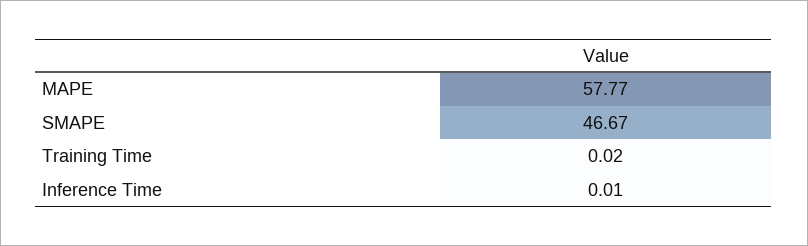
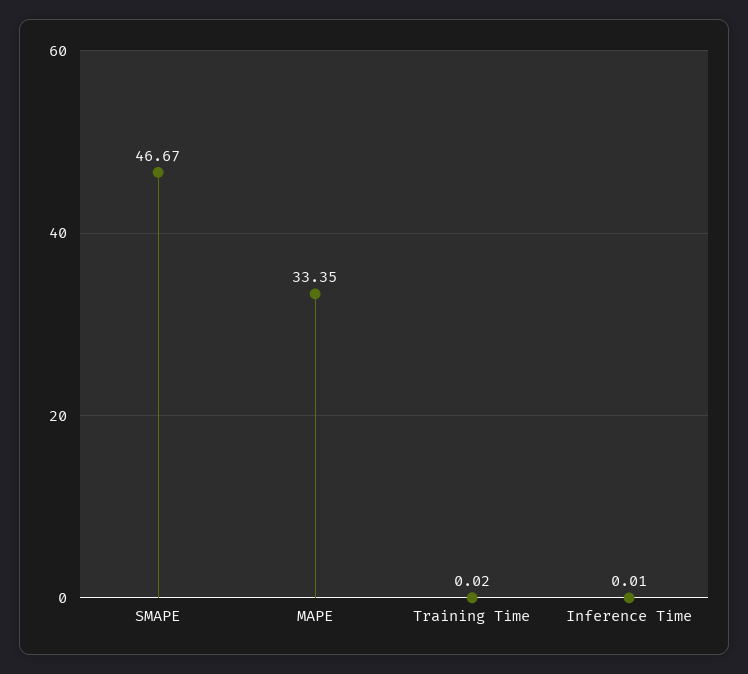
MAPE: 57.77 -> 33.35

